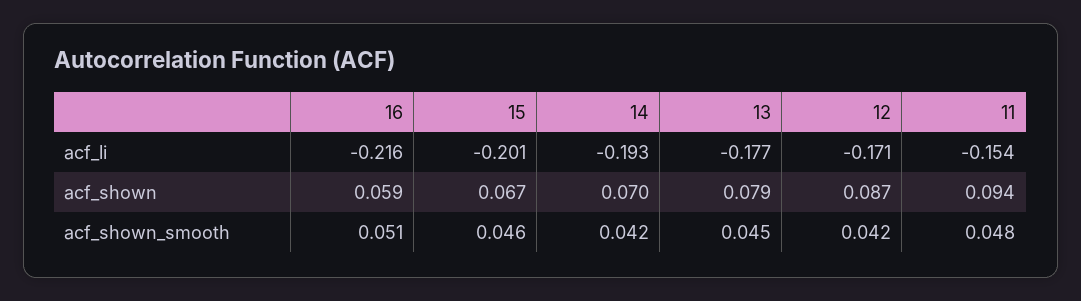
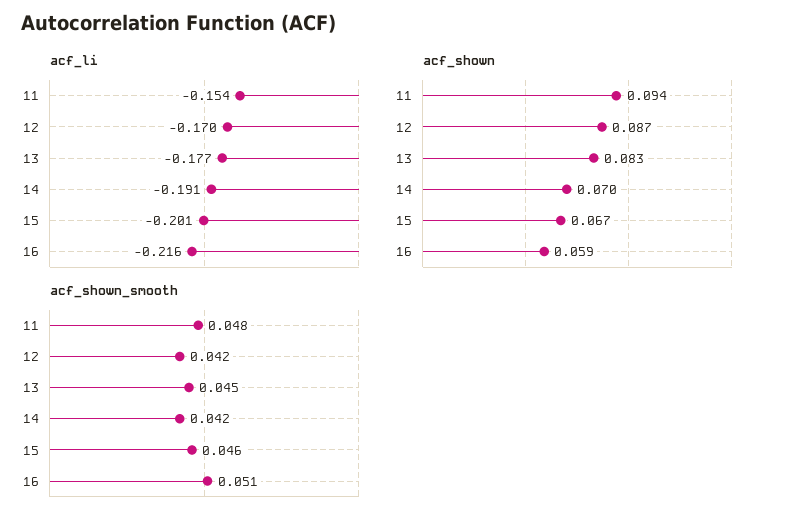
acf_li, 14: -0.193 -> -0.191
acf_li, 12: -0.171 -> -0.17
acf_shown, 13: 0.079 -> 0.083

